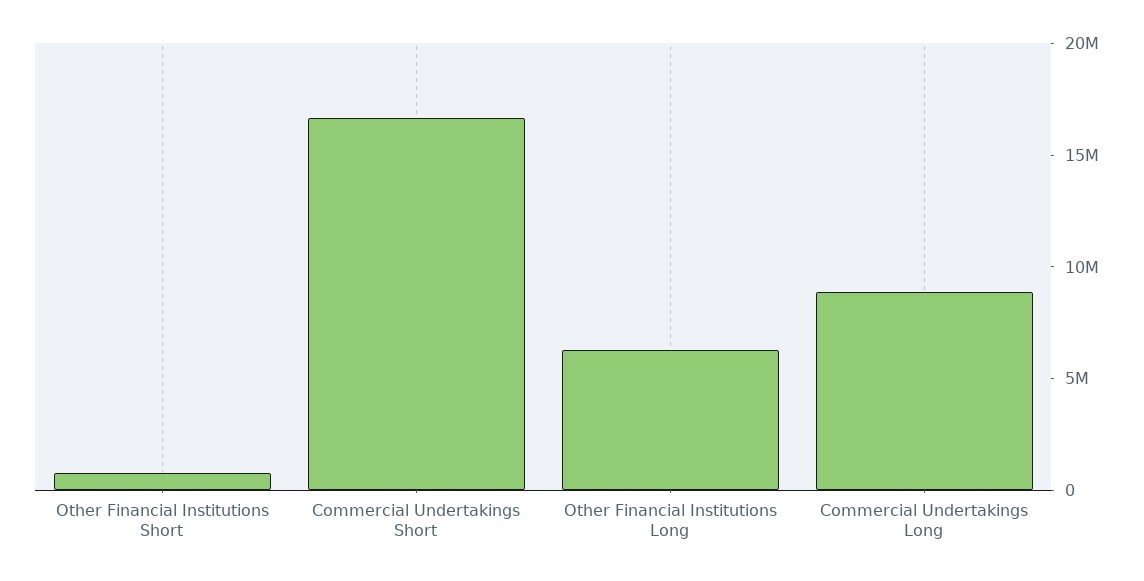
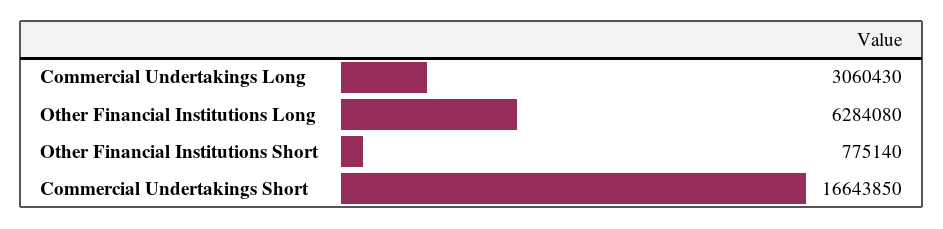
Commercial Undertakings Long: 9000000 -> 3060430

